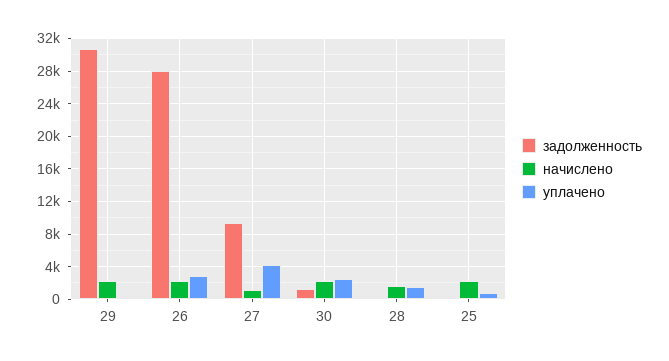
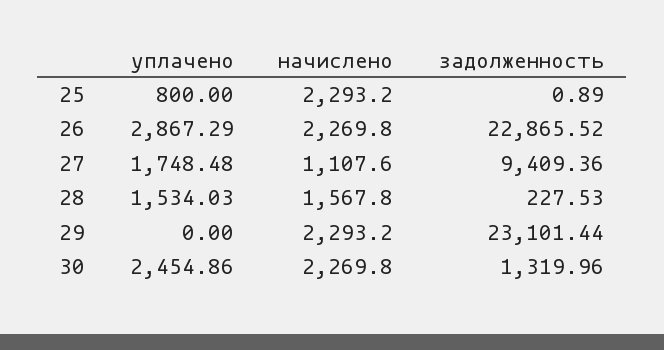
задолженность, 29: 31000 -> 23101.44
задолженность, 26: 28000 -> 22865.52
уплачено, 27: 4000 -> 1748.48

